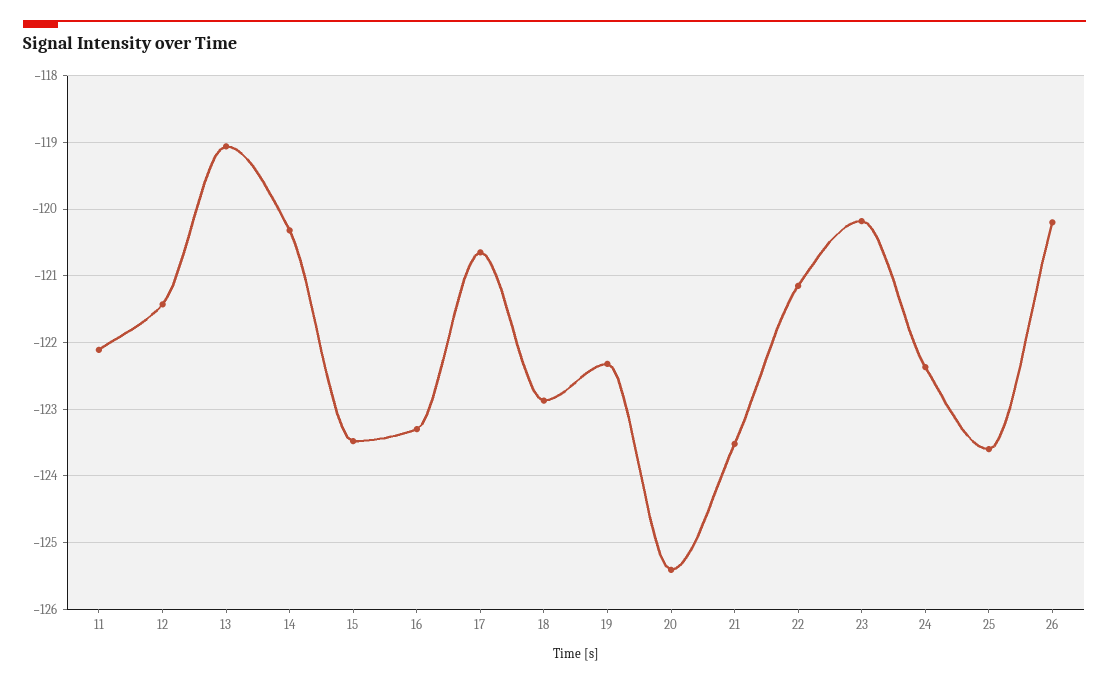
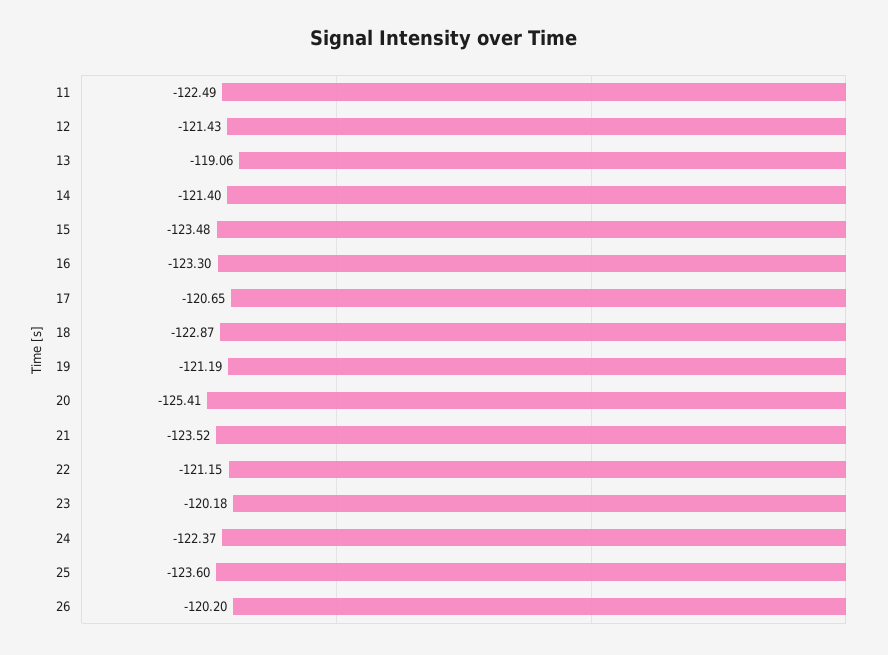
11: -122.1 -> -122.49
14: -120.3 -> -121.4
19: -122.3 -> -121.19

